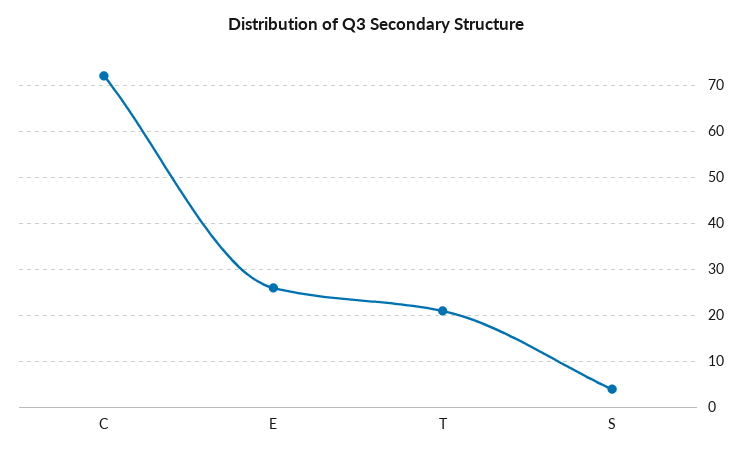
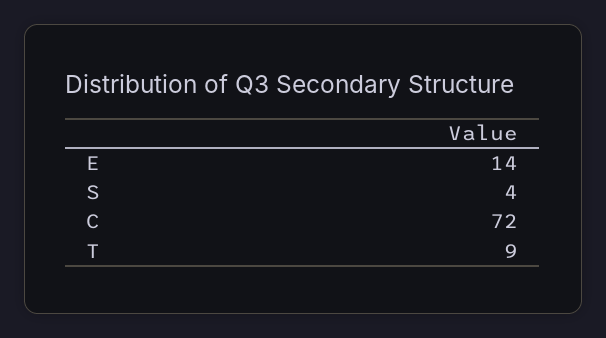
E: 25 -> 14
T: 20 -> 9

